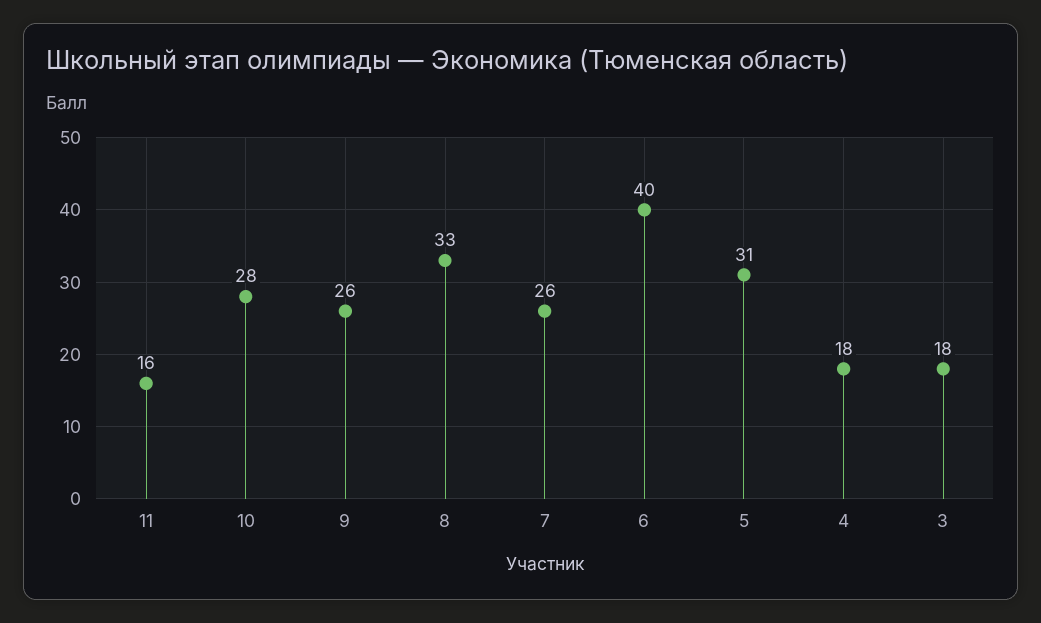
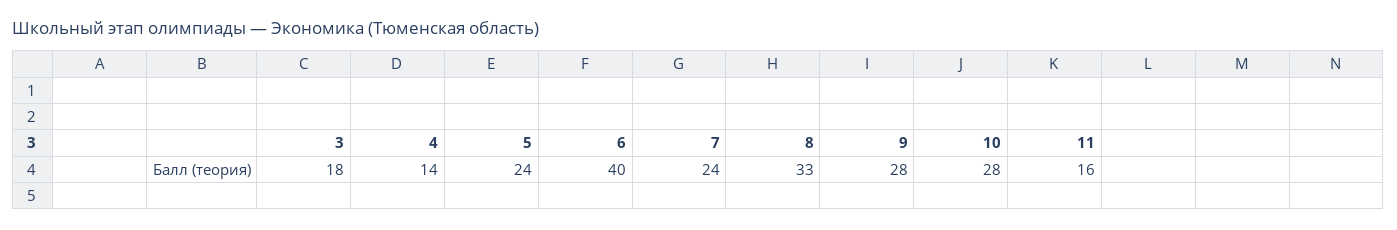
9: 26 -> 28
7: 26 -> 24
5: 31 -> 24
4: 18 -> 14

